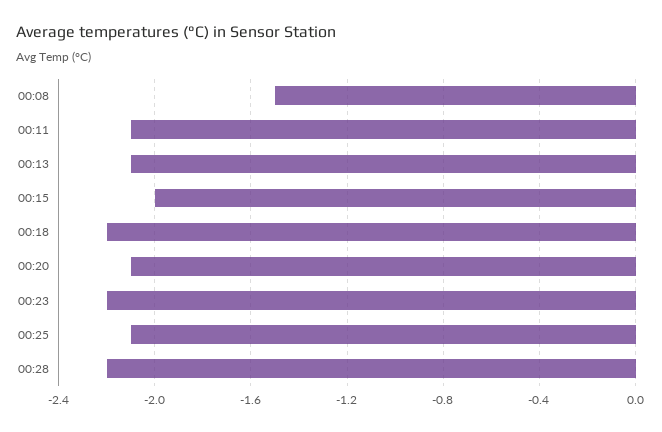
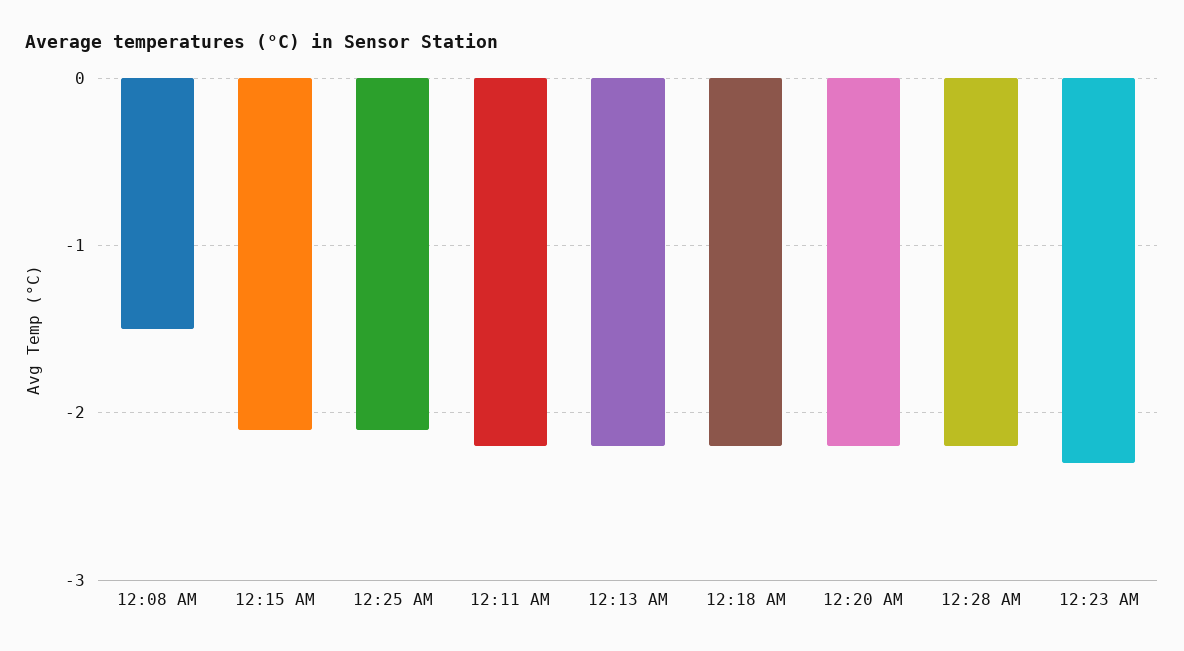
00:11: -2.1 -> -2.2
00:13: -2.1 -> -2.2
00:15: -2 -> -2.1
00:20: -2.1 -> -2.2
00:23: -2.2 -> -2.3

